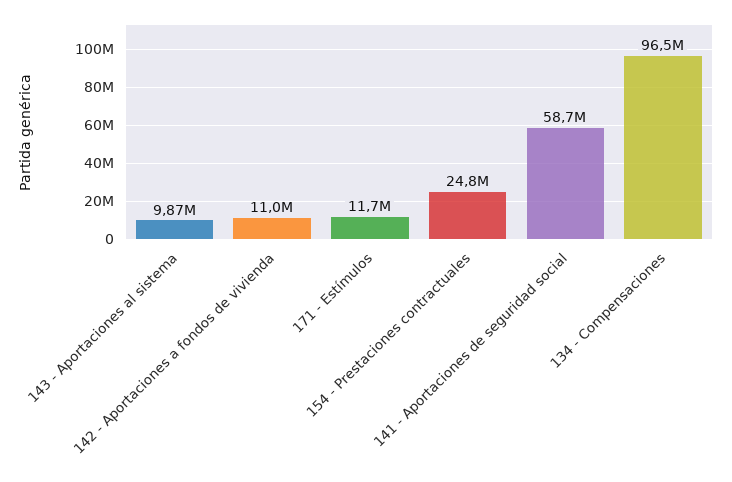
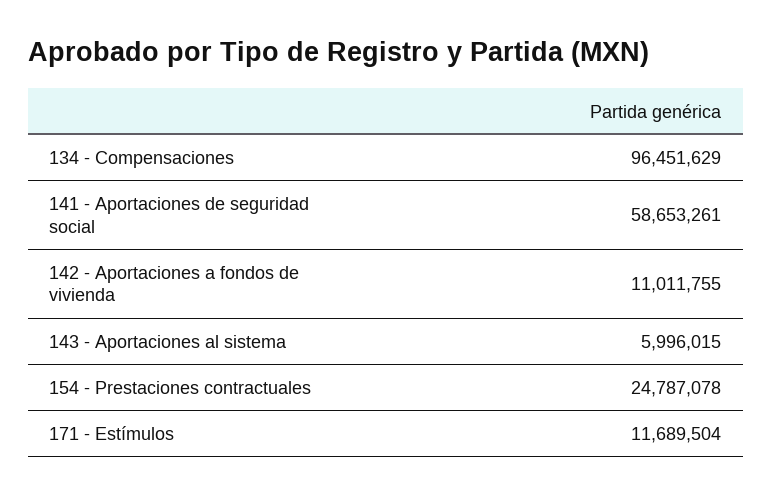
143 - Aportaciones al sistema: 9870000 -> 5996015

